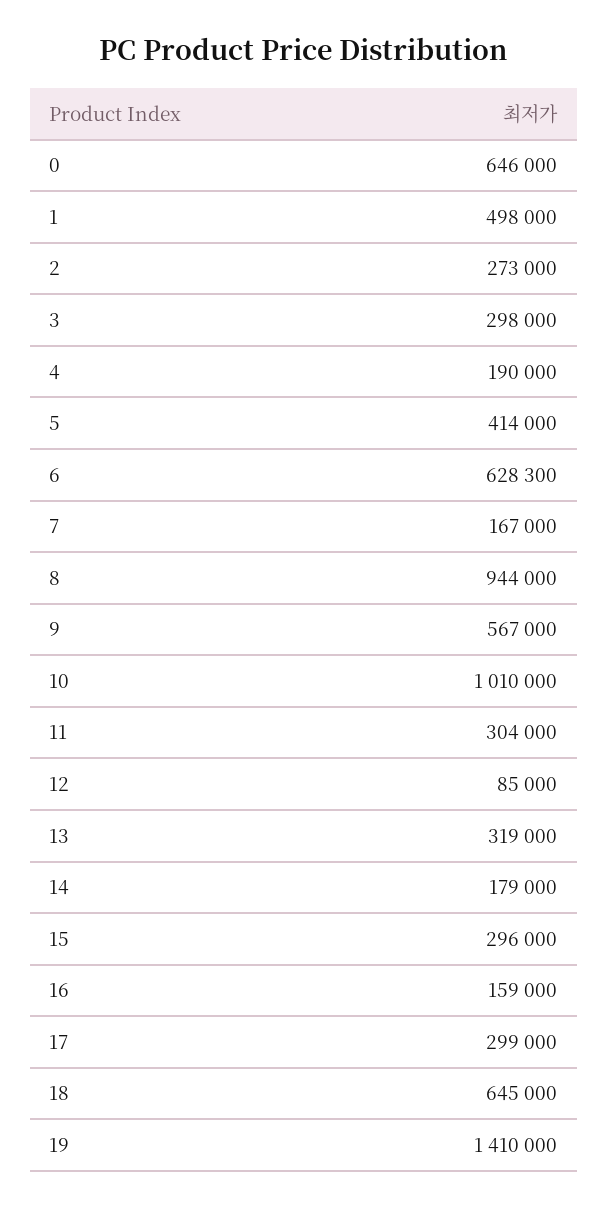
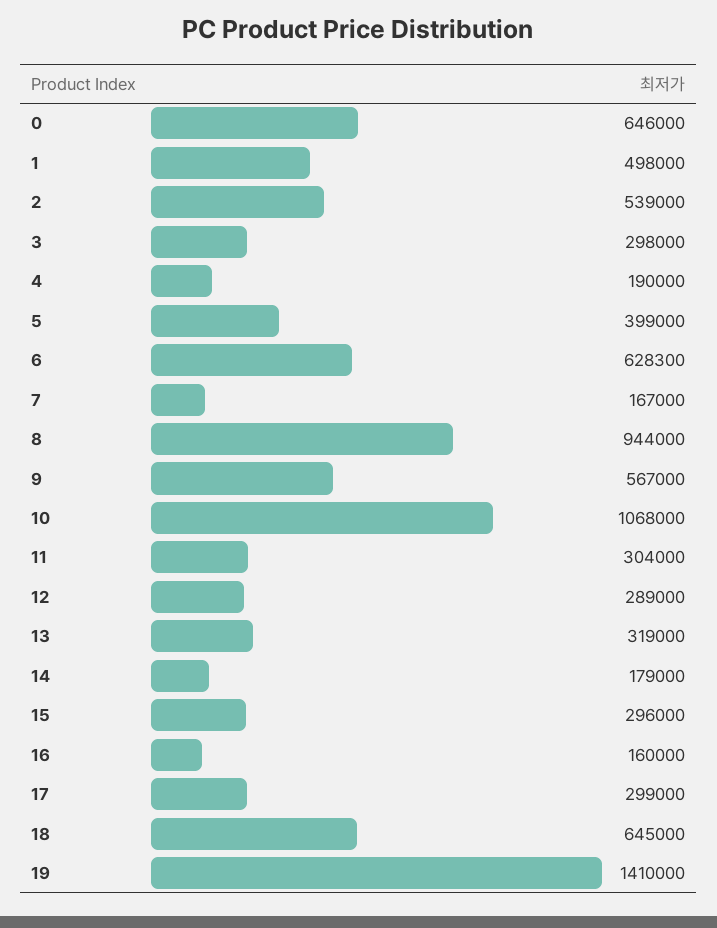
2: 273000 -> 539000
5: 414000 -> 399000
10: 1010000 -> 1068000
12: 85000 -> 289000
16: 159000 -> 160000

